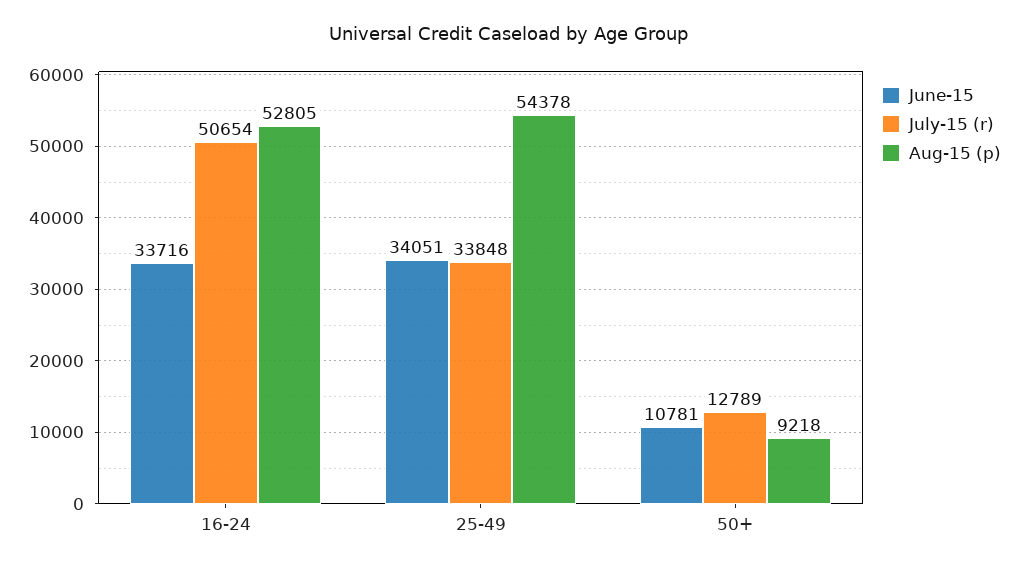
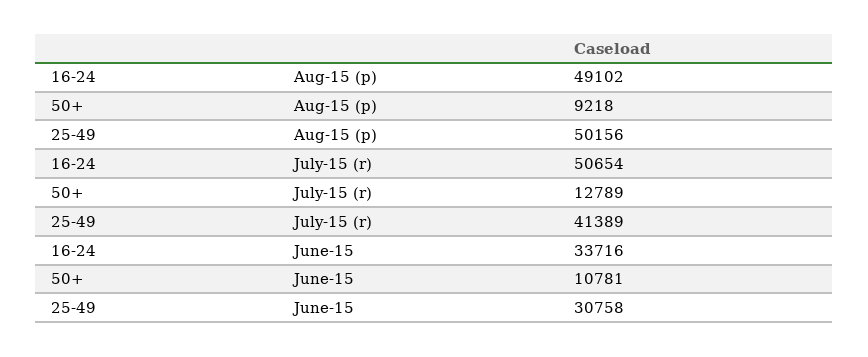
Aug-15 (p), 16-24: 52805 -> 49102
June-15, 25-49: 34051 -> 30758
July-15 (r), 25-49: 33848 -> 41389
Aug-15 (p), 25-49: 54378 -> 50156

